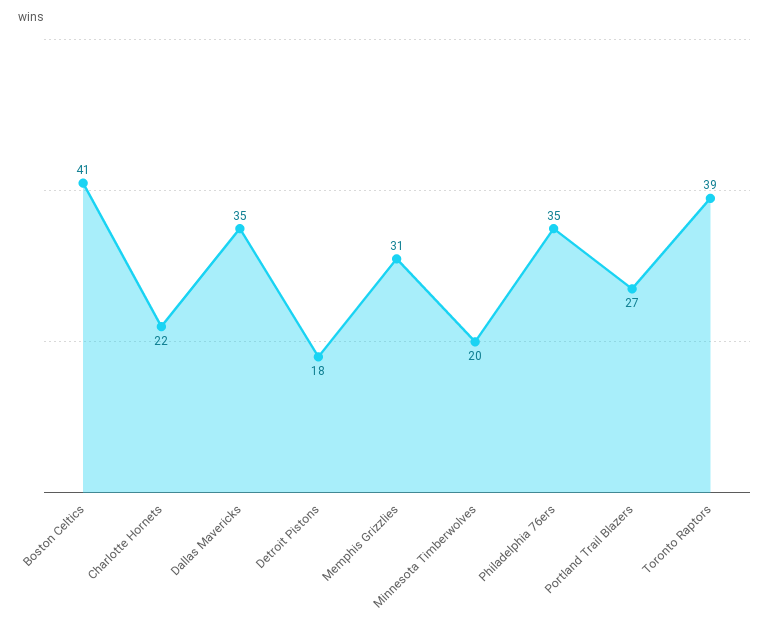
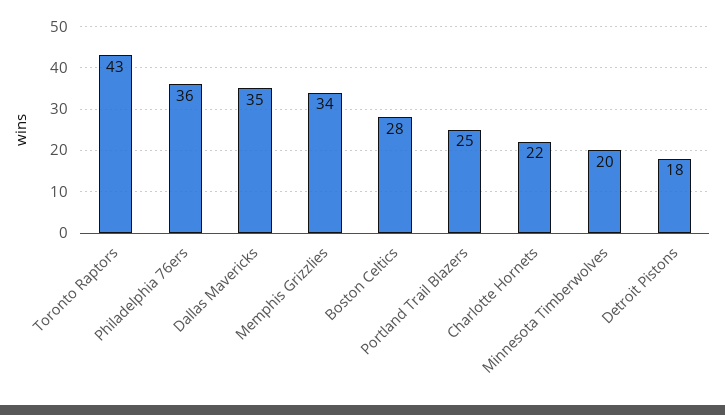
Boston Celtics: 41 -> 28
Memphis Grizzlies: 31 -> 34
Philadelphia 76ers: 35 -> 36
Portland Trail Blazers: 27 -> 25
Toronto Raptors: 39 -> 43

